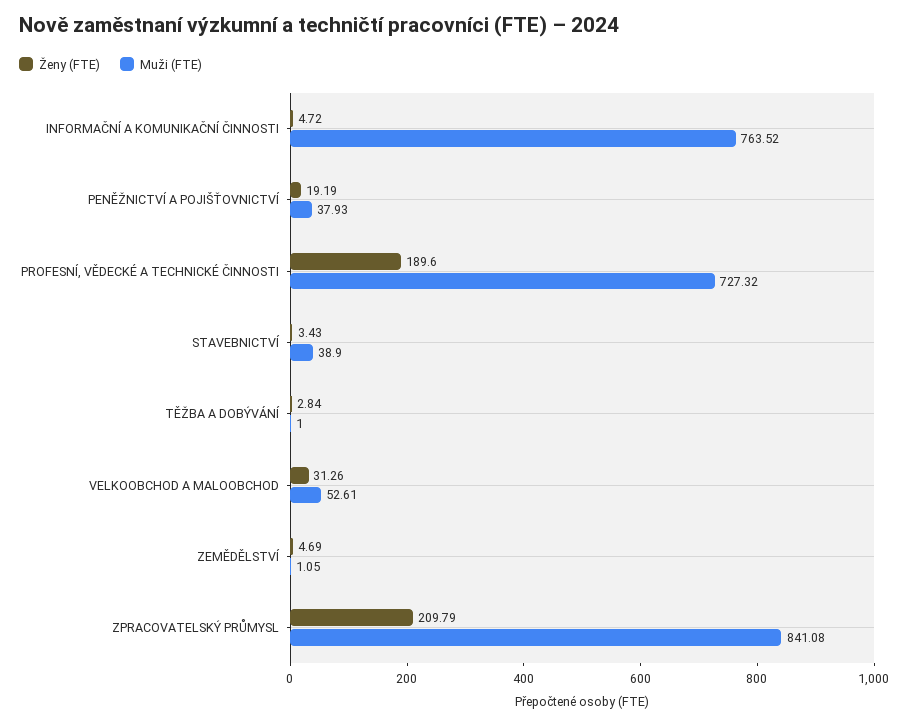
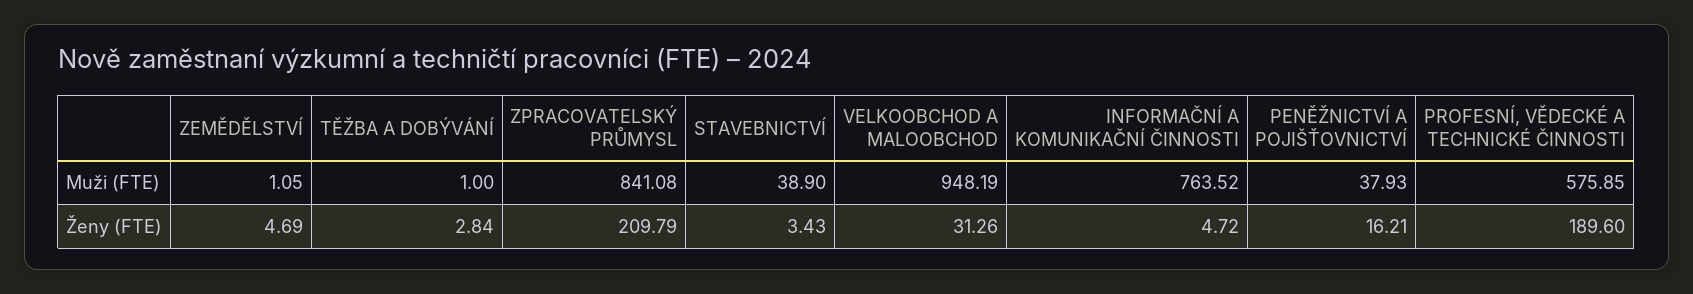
Ženy (FTE), PENĚŽNICTVÍ A POJIŠŤOVNICTVÍ: 19.19 -> 16.21
Muži (FTE), PROFESNÍ, VĚDECKÉ A TECHNICKÉ ČINNOSTI: 727.32 -> 575.85
Muži (FTE), VELKOOBCHOD A MALOOBCHOD: 52.61 -> 948.19

